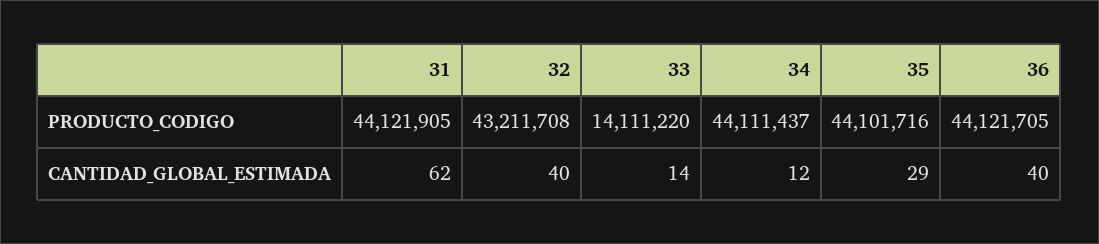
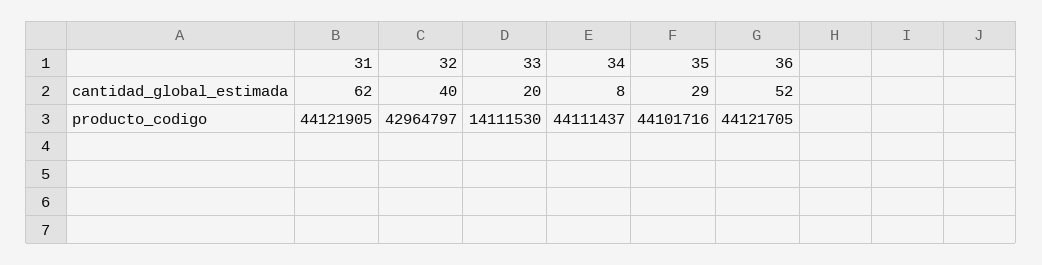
32, PRODUCTO_CODIGO: 43211708 -> 42964797
33, PRODUCTO_CODIGO: 14111220 -> 14111530
33, CANTIDAD_GLOBAL_ESTIMADA: 14 -> 20
34, CANTIDAD_GLOBAL_ESTIMADA: 12 -> 8
36, CANTIDAD_GLOBAL_ESTIMADA: 40 -> 52

